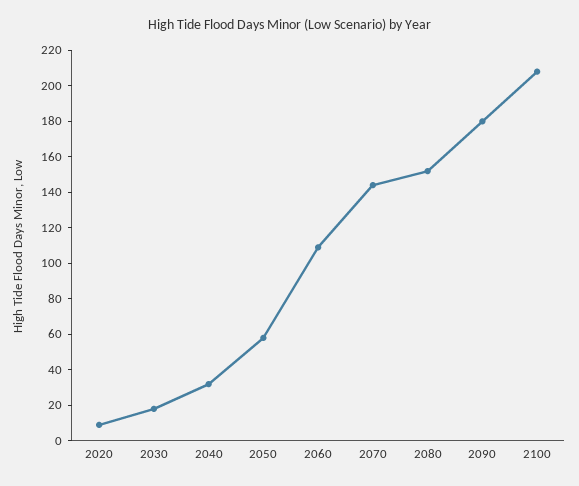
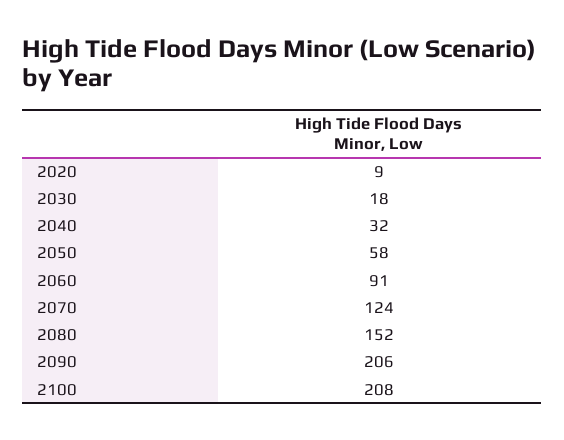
2060: 110 -> 91
2070: 145 -> 124
2090: 180 -> 206

